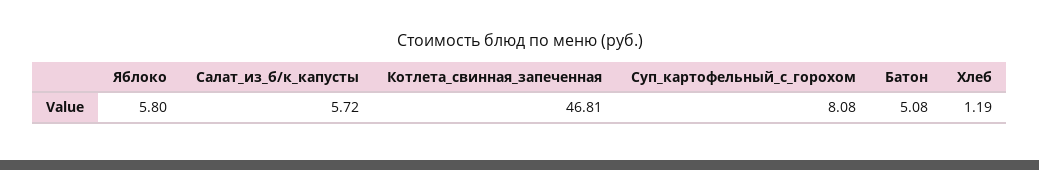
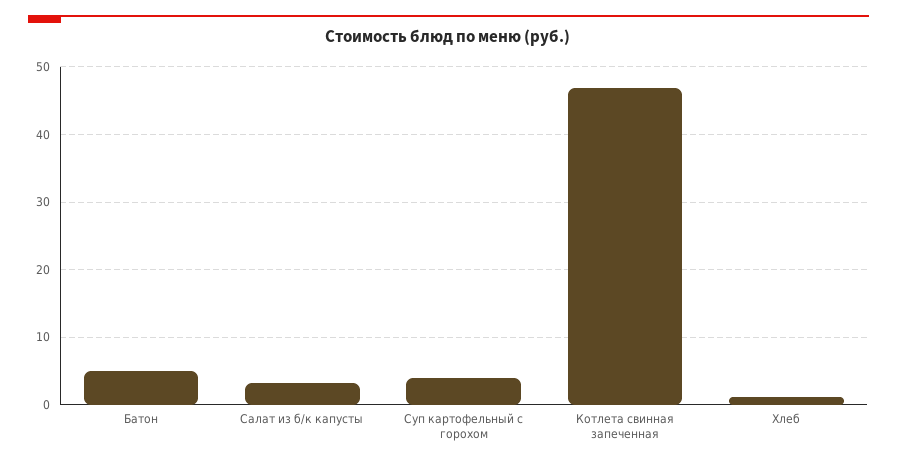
Яблоко: 5.8 -> none
Салат_из_б/к_капусты: 5.72 -> 3
Суп_картофельный_с_горохом: 8.08 -> 4

